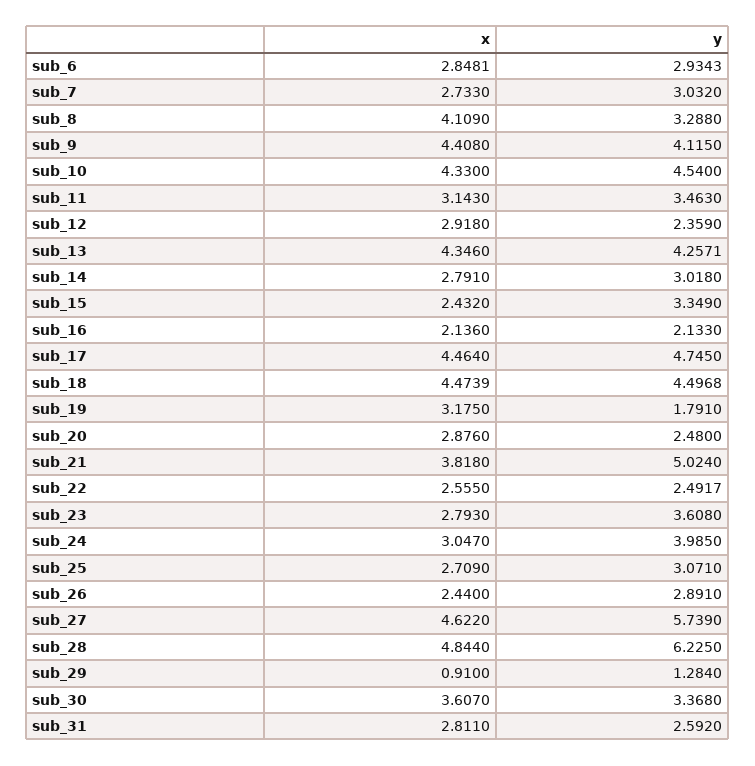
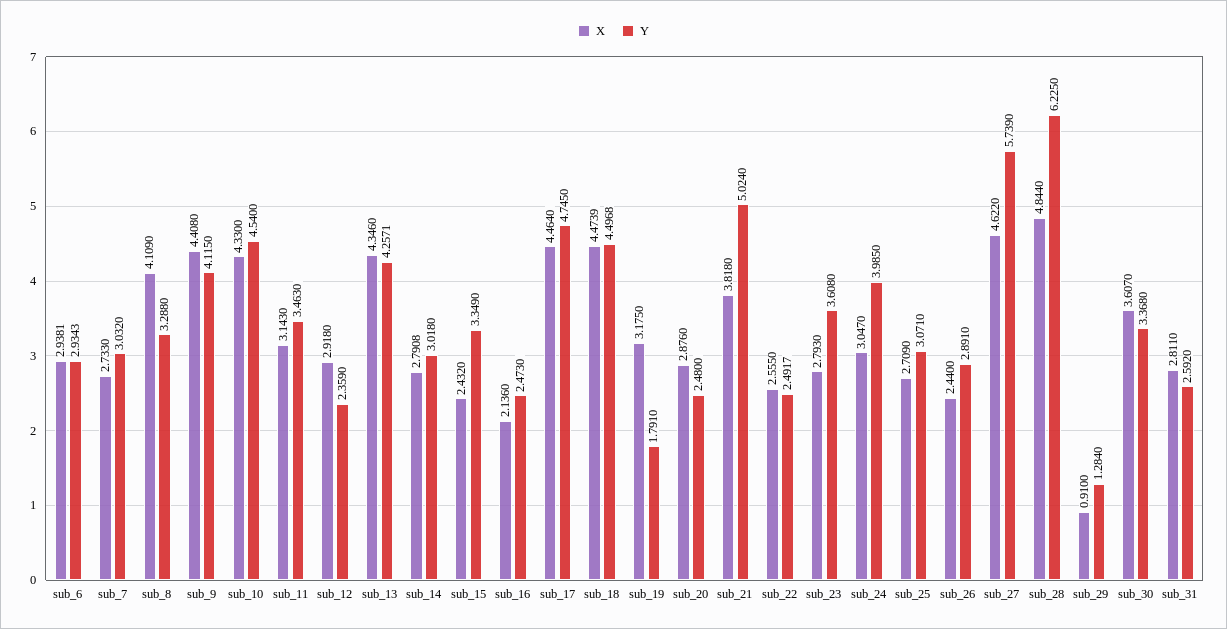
x, sub_6: 2.8481 -> 2.9381
x, sub_14: 2.791 -> 2.7908
y, sub_16: 2.133 -> 2.473

